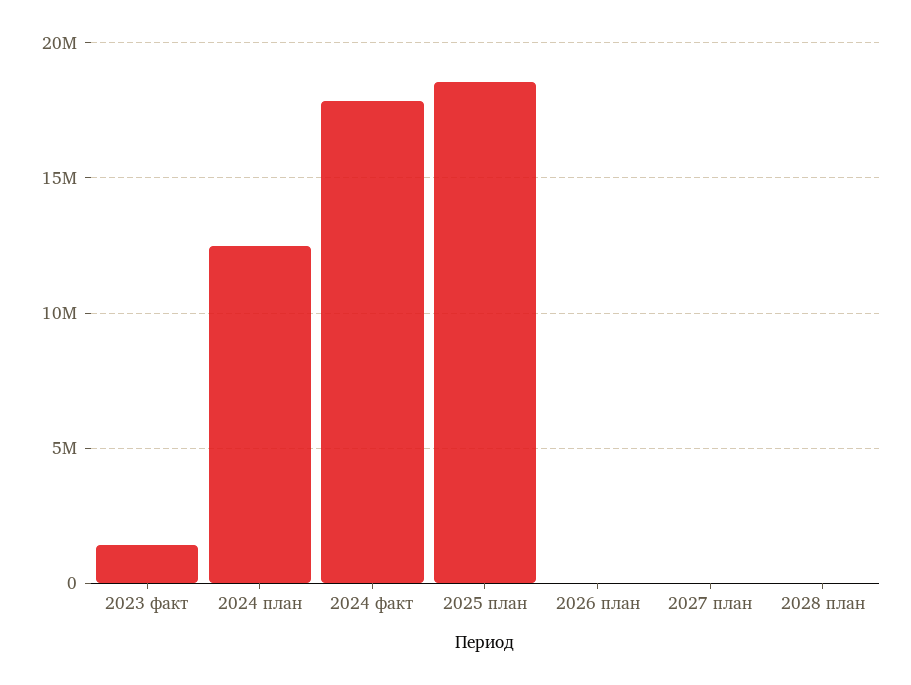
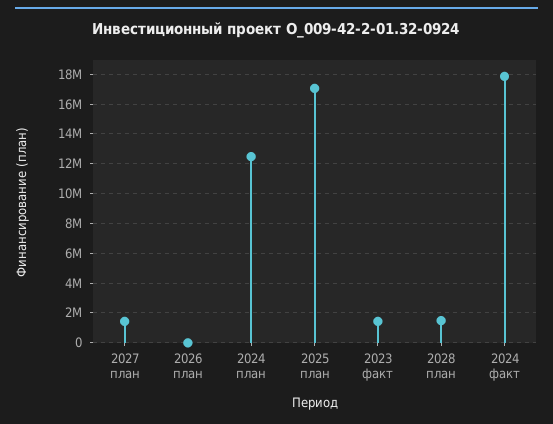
2025 план: 18500000 -> 17000000
2027 план: 0 -> 1500000
2028 план: 0 -> 1500000

